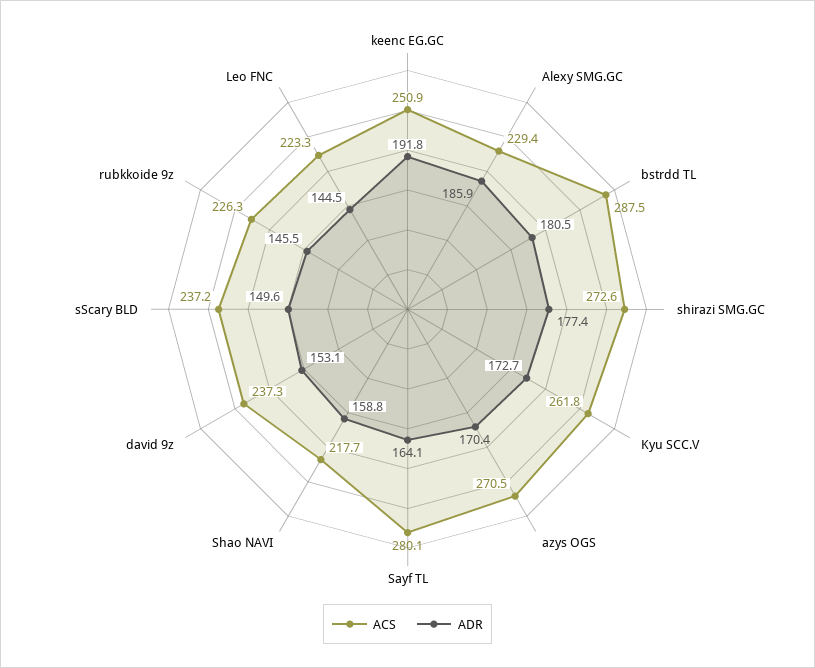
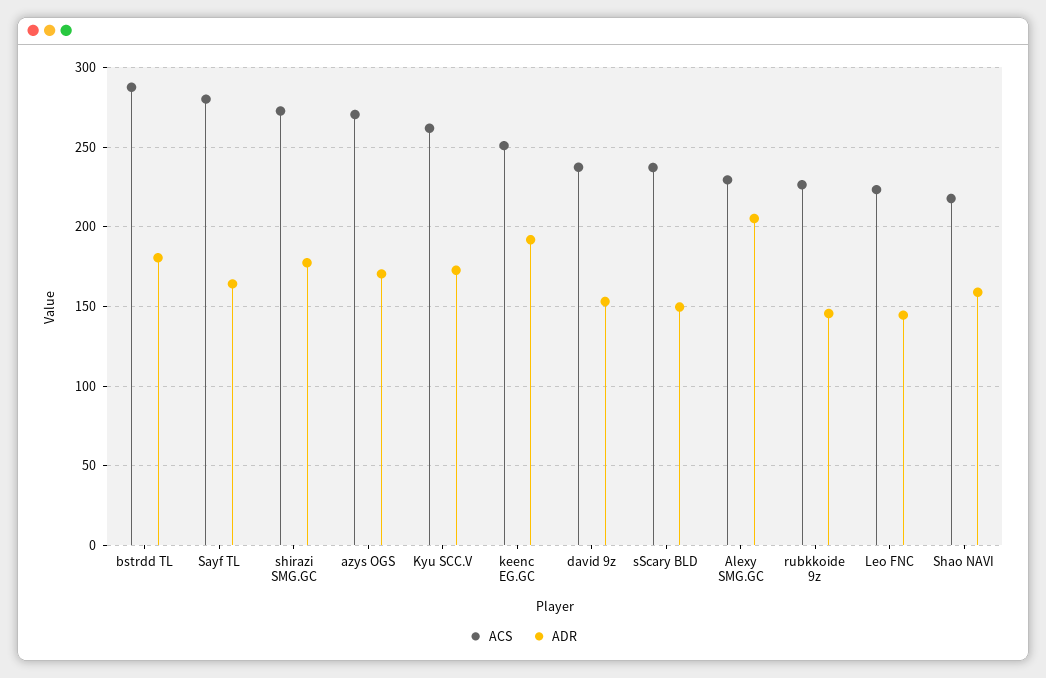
ADR, Alexy SMG.GC: 185.9 -> 205

